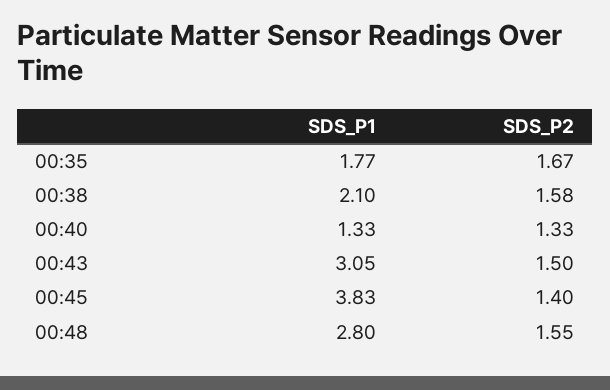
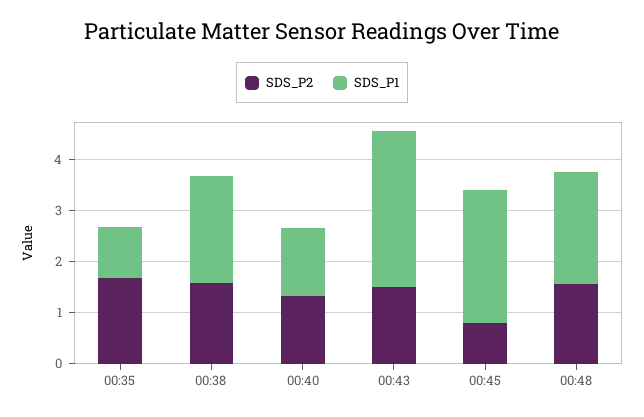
SDS_P1, 00:35: 1.77 -> 1
SDS_P1, 00:45: 3.83 -> 2.6
SDS_P2, 00:45: 1.4 -> 0.8
SDS_P1, 00:48: 2.8 -> 2.2

